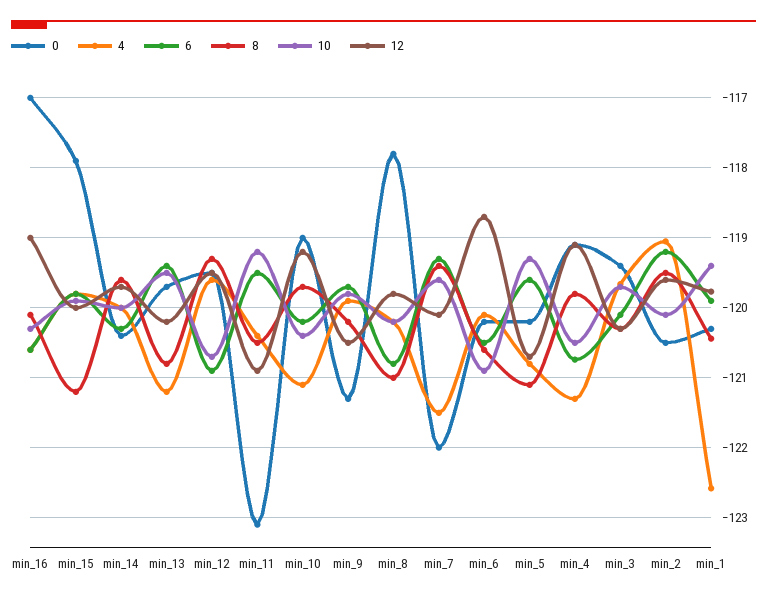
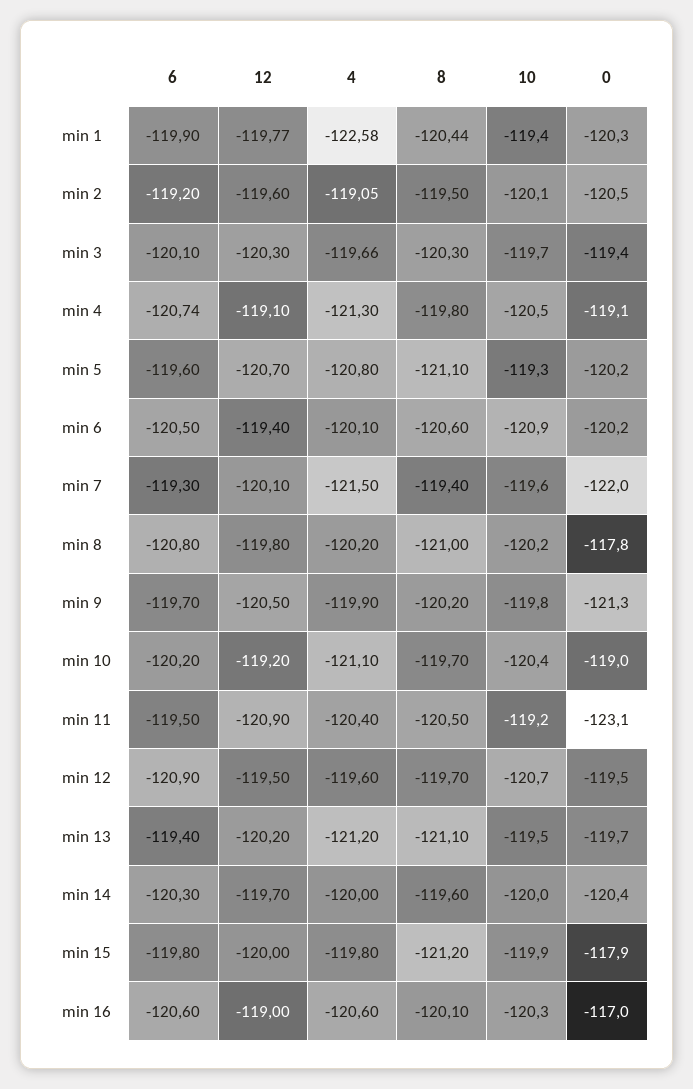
8, min_13: -120.8 -> -121.1
8, min_12: -119.3 -> -119.7
12, min_6: -118.7 -> -119.4

